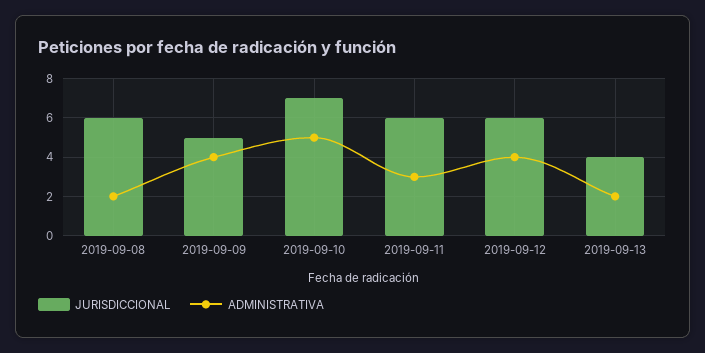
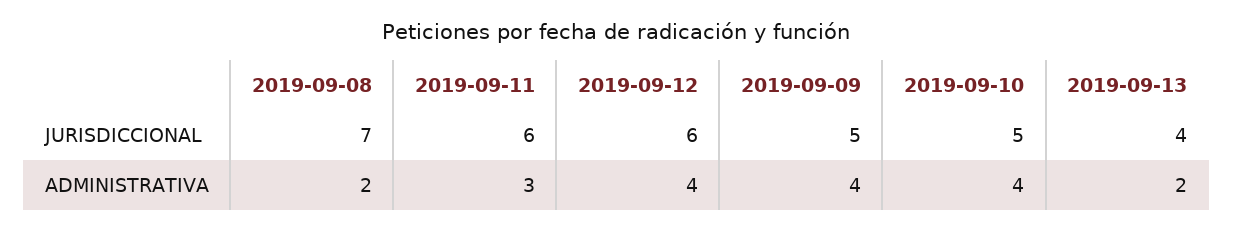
JURISDICCIONAL, 2019-09-08: 6 -> 7
JURISDICCIONAL, 2019-09-10: 7 -> 5
ADMINISTRATIVA, 2019-09-10: 5 -> 4

